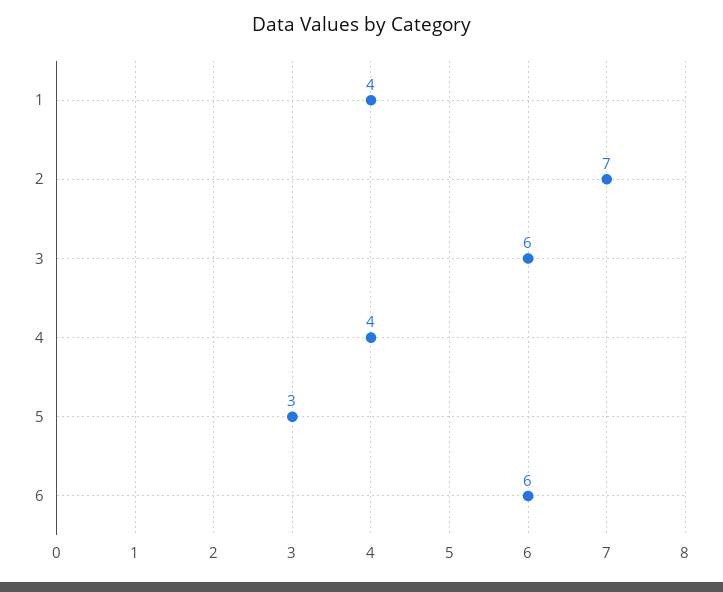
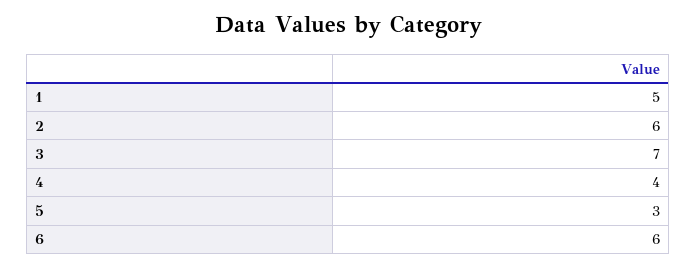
1: 4 -> 5
2: 7 -> 6
3: 6 -> 7

